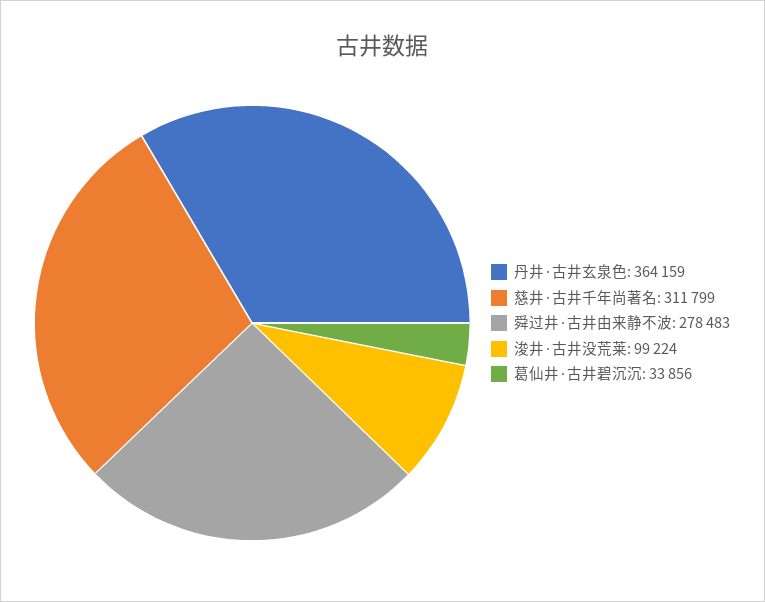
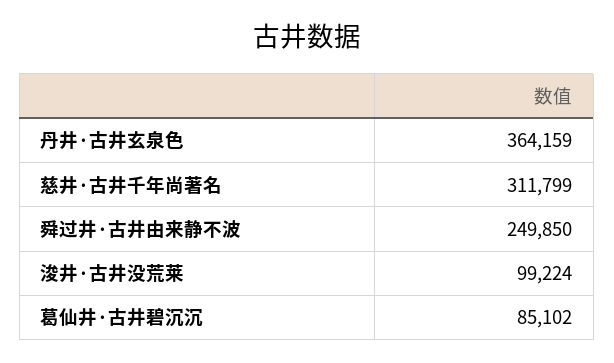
舜过井·古井由来静不波: 278483 -> 249850
葛仙井·古井碧沉沉: 33856 -> 85102

